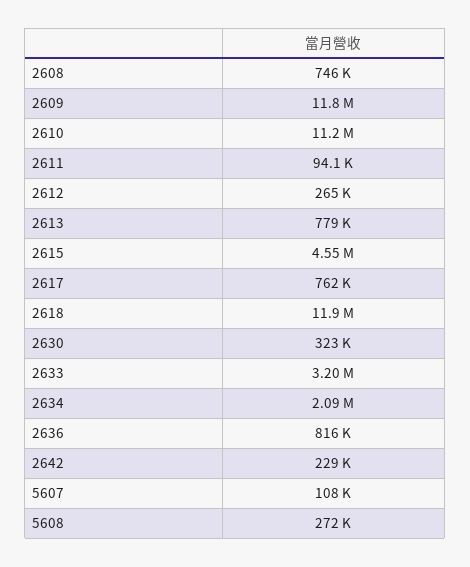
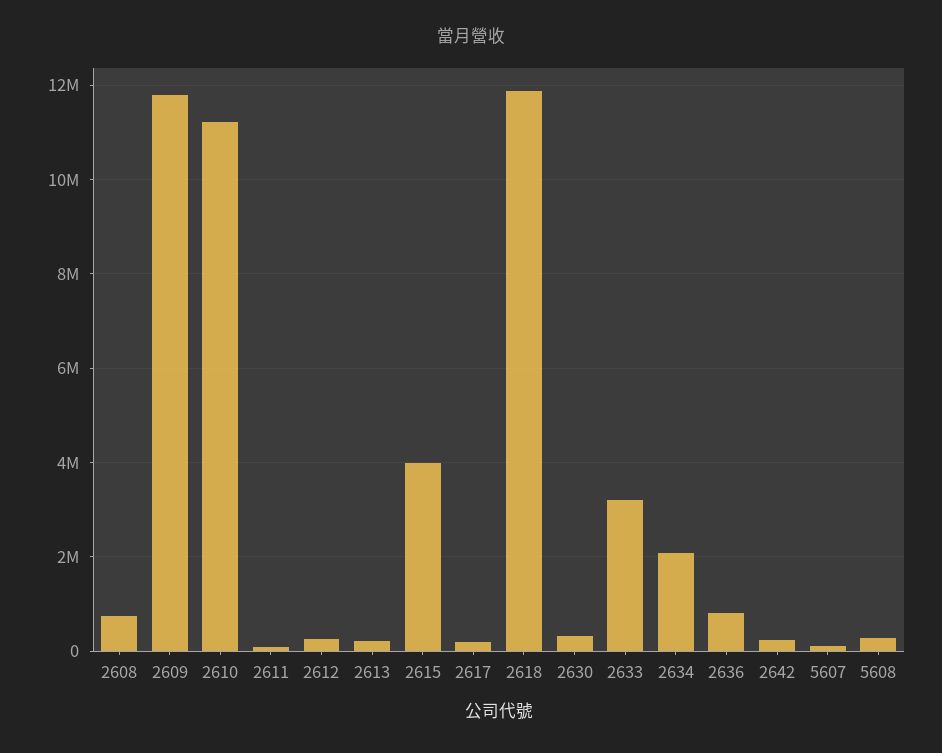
2613: 779000 -> 200000
2615: 4550000 -> 4000000
2617: 762000 -> 200000

